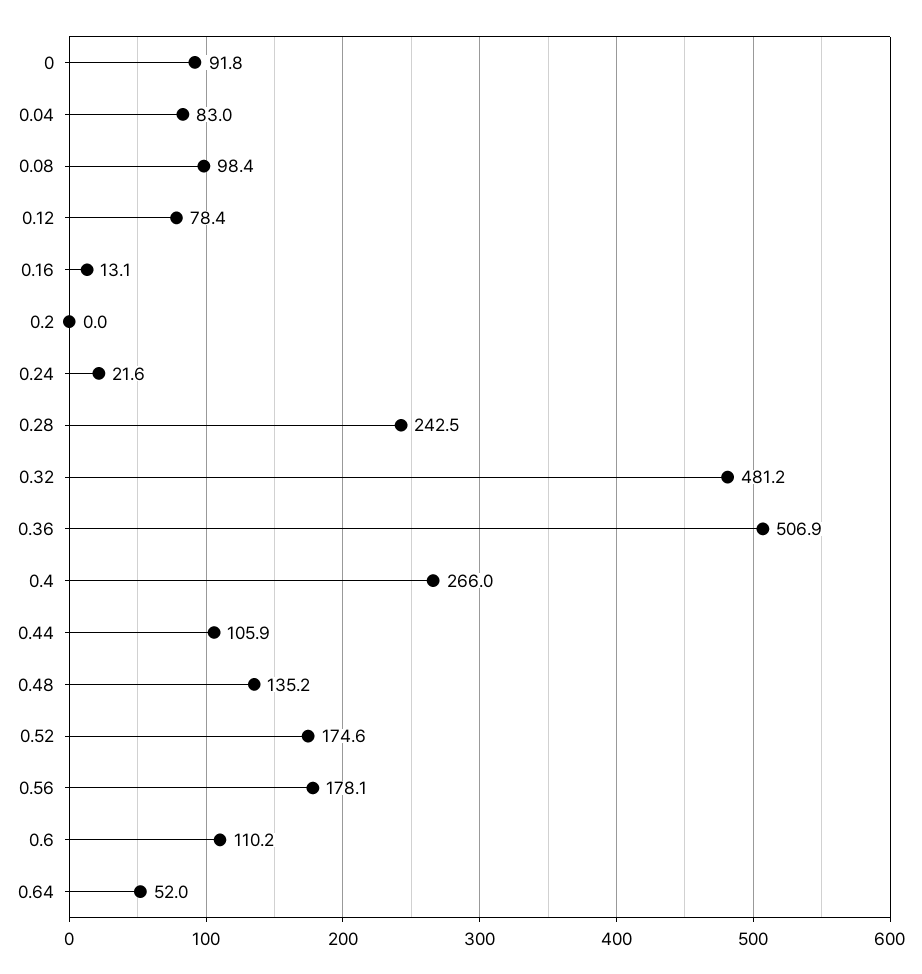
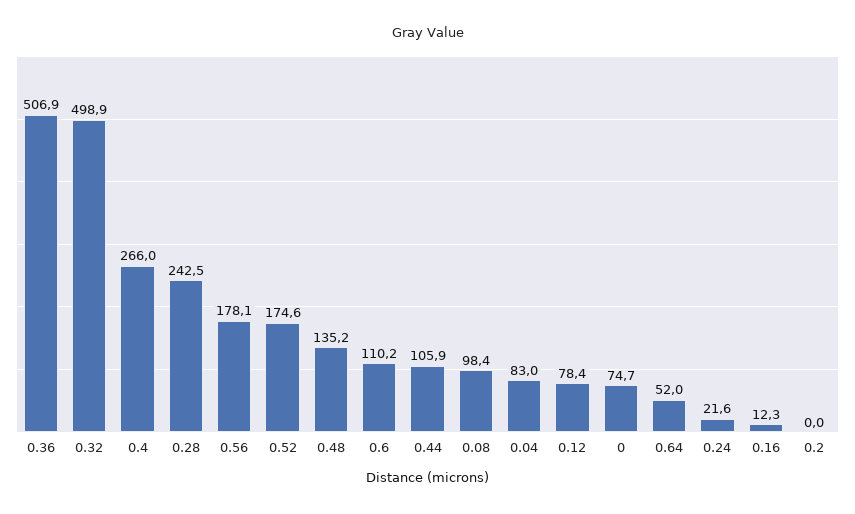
0: 91.8 -> 74.7
0.16: 13.1 -> 12.3
0.32: 481.2 -> 498.9

